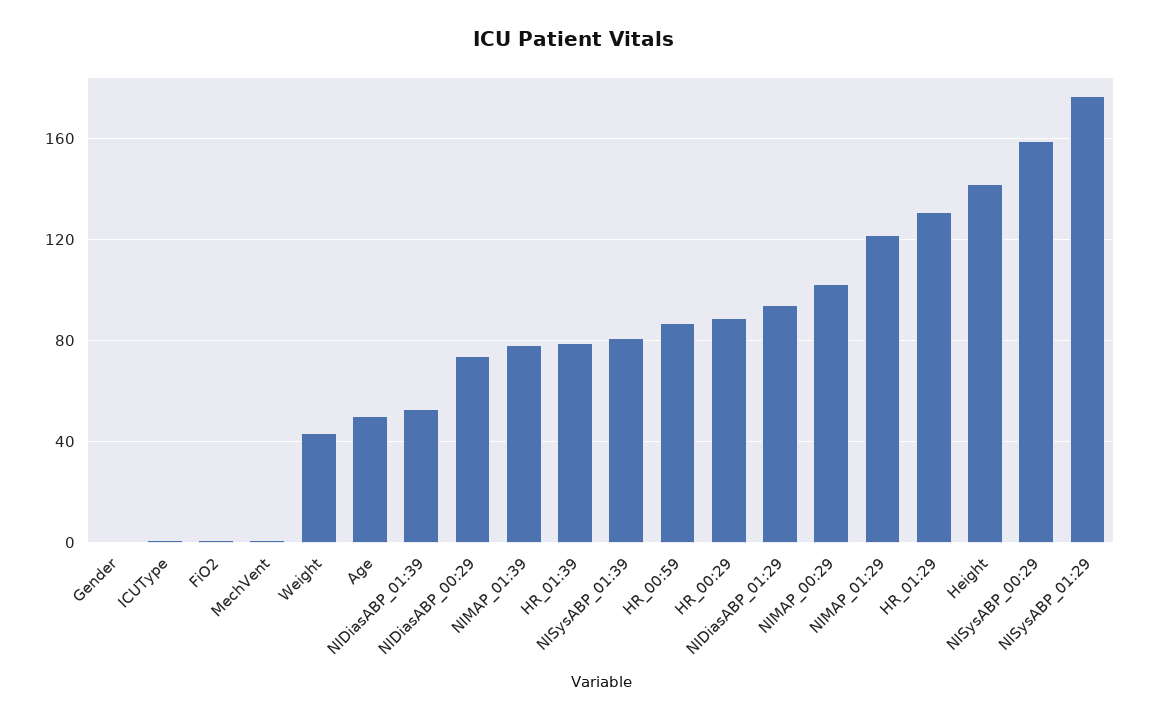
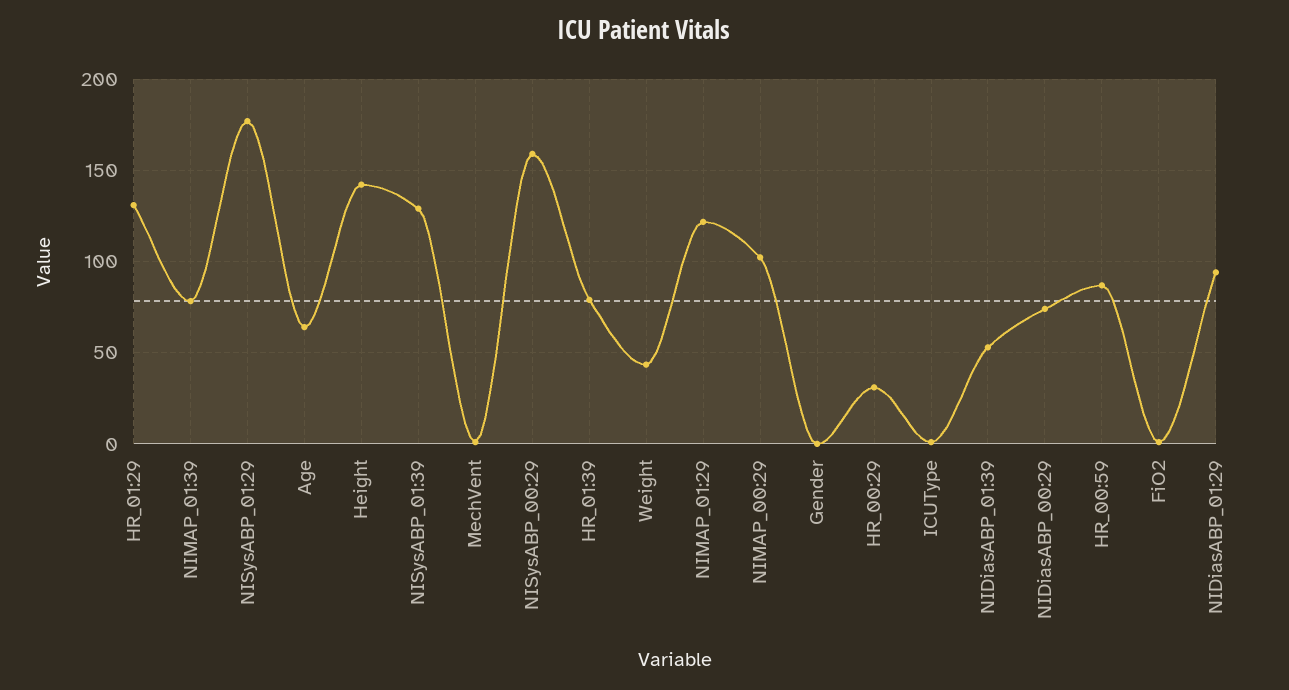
Age: 50 -> 65
NISysABP_01:39: 80 -> 130
HR_00:29: 90 -> 30

